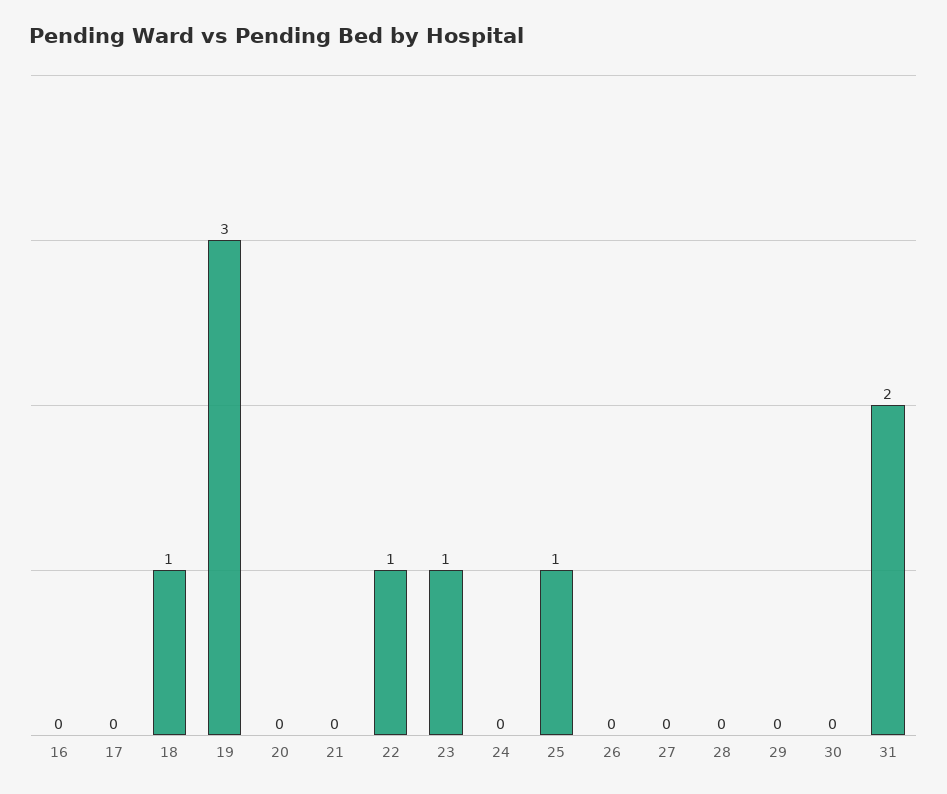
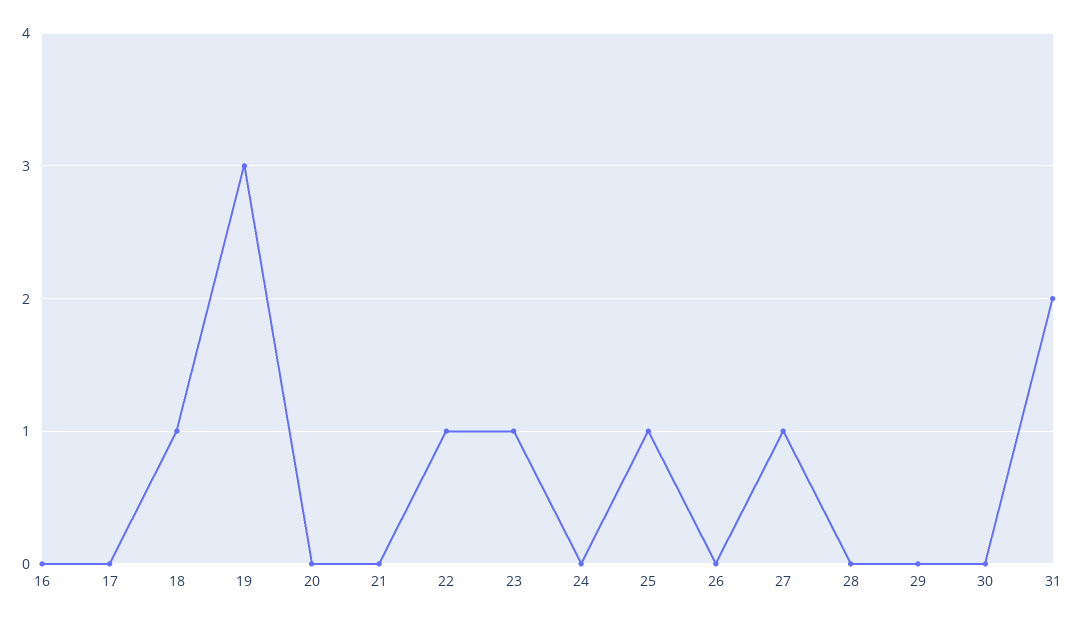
27: 0 -> 1

